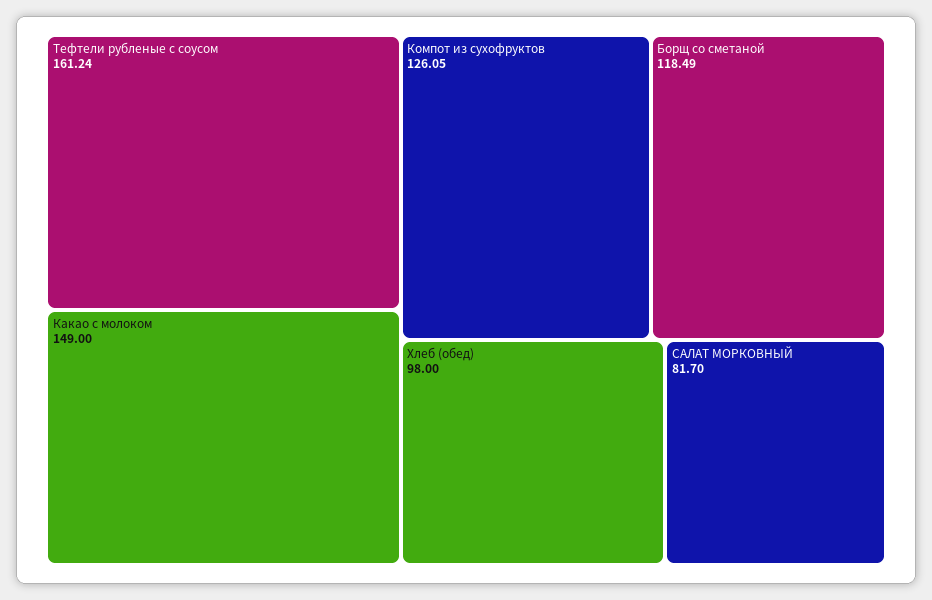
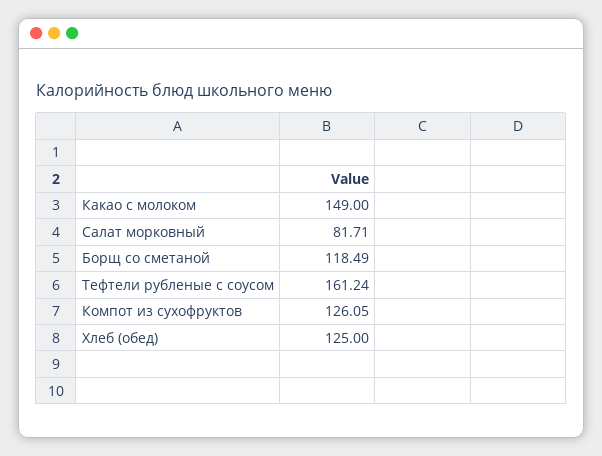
Хлеб (обед): 98 -> 125
САЛАТ МОРКОВНЫЙ: 81.7 -> 81.71

